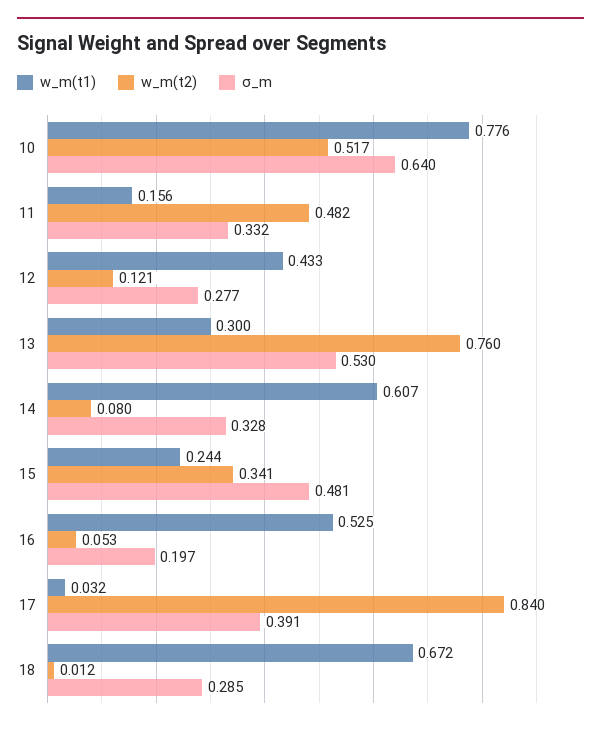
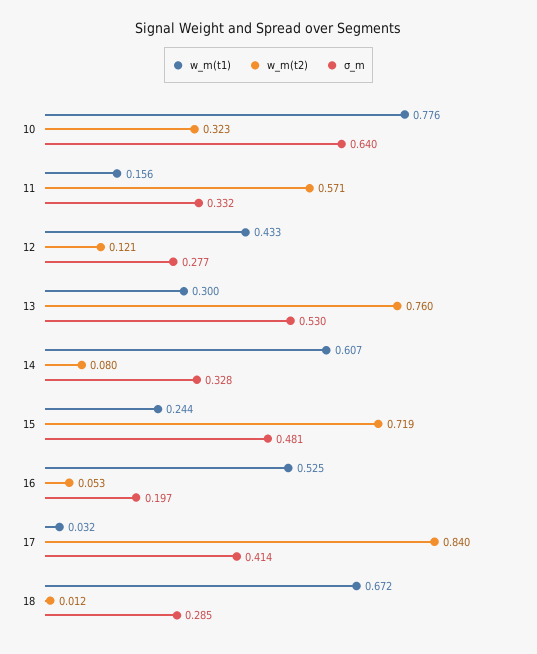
w_m(t2), 10: 0.517 -> 0.323
w_m(t2), 11: 0.482 -> 0.571
w_m(t2), 15: 0.341 -> 0.719
σ_m, 17: 0.391 -> 0.414

